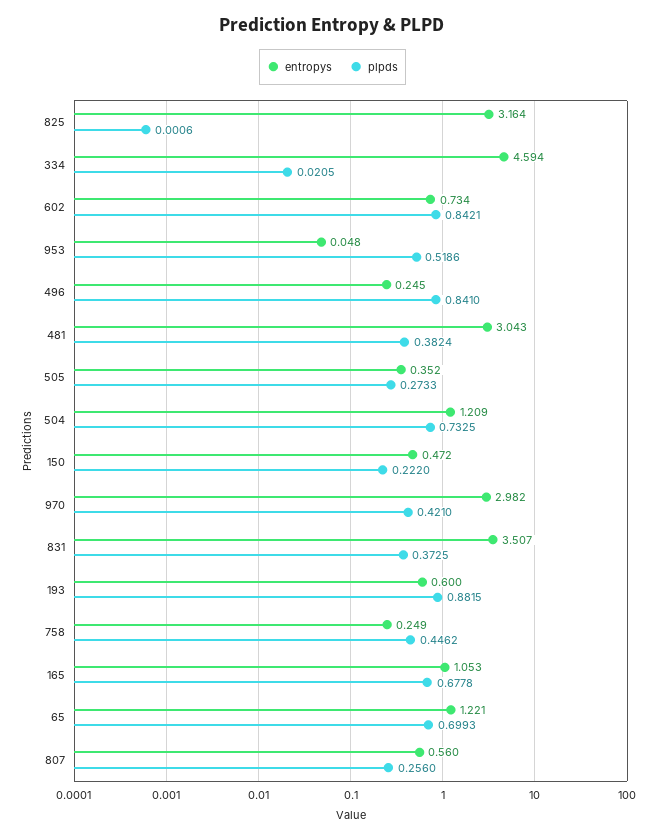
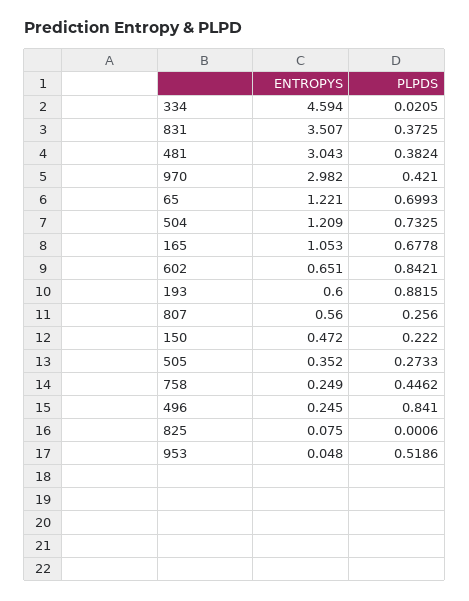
entropys, 825: 3.164 -> 0.075
entropys, 602: 0.734 -> 0.651

